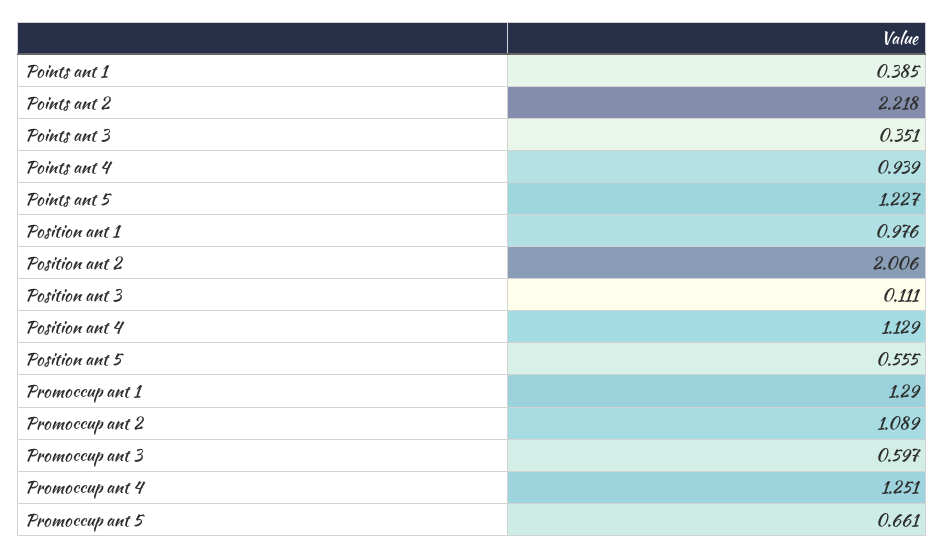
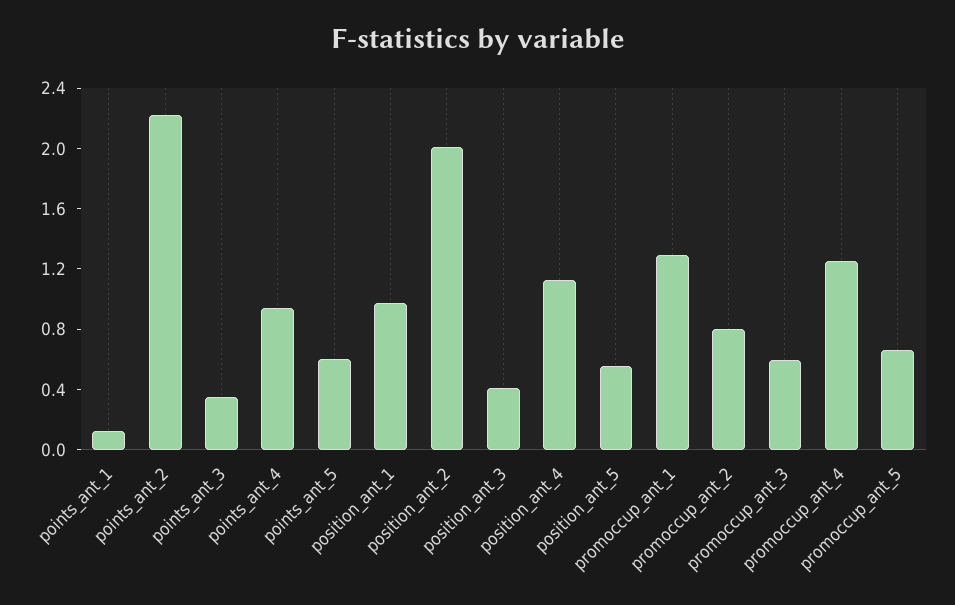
Points ant 1: 0.385 -> 0.1
Points ant 5: 1.227 -> 0.6
Position ant 3: 0.111 -> 0.4
Promoccup ant 2: 1.089 -> 0.8

